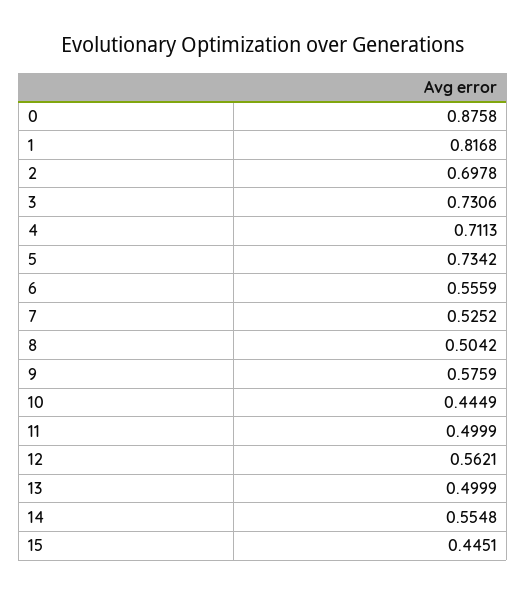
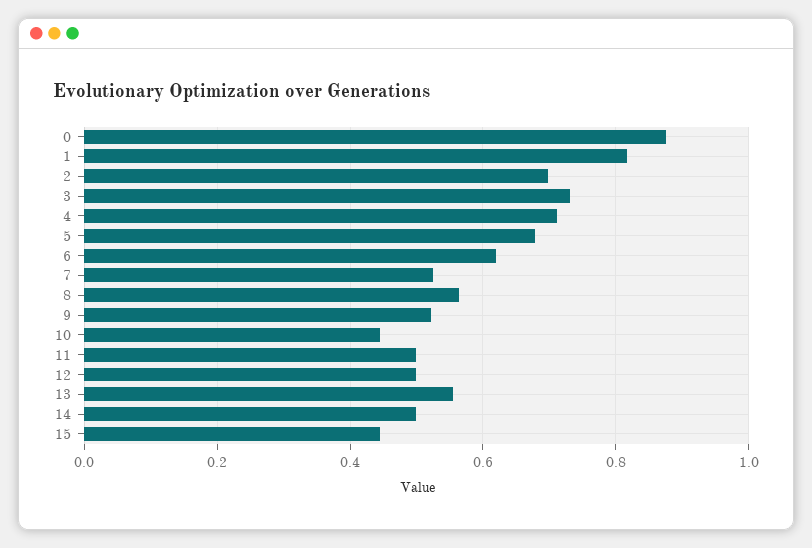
5: 0.7342 -> 0.68
6: 0.5559 -> 0.62
8: 0.5042 -> 0.56
9: 0.5759 -> 0.52
12: 0.5621 -> 0.5
13: 0.4999 -> 0.56
14: 0.5548 -> 0.5

